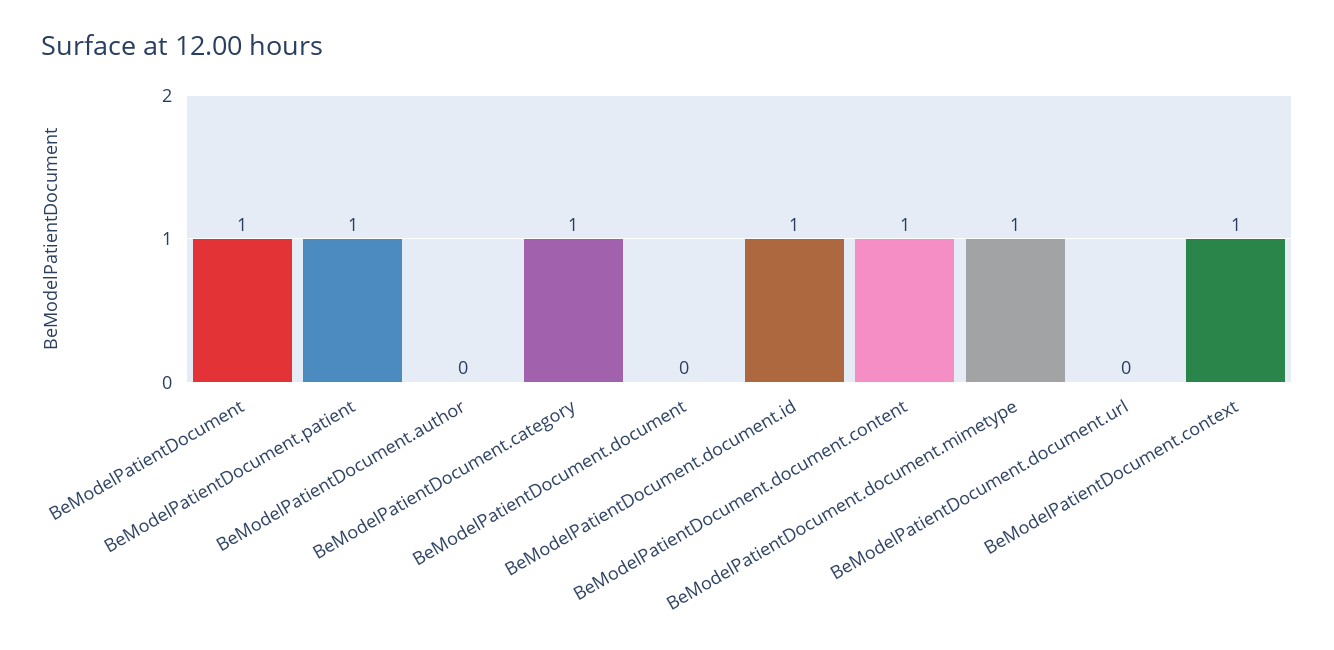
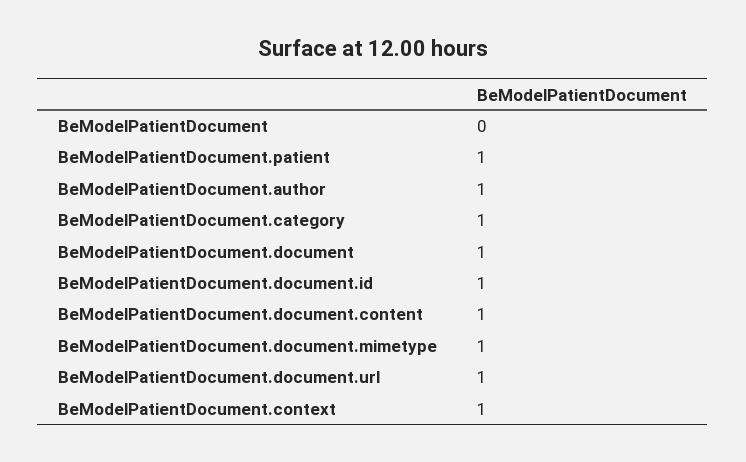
BeModelPatientDocument: 1 -> 0
BeModelPatientDocument.author: 0 -> 1
BeModelPatientDocument.document: 0 -> 1
BeModelPatientDocument.document.url: 0 -> 1

